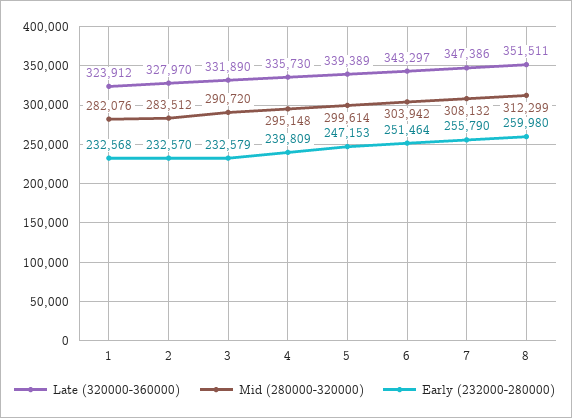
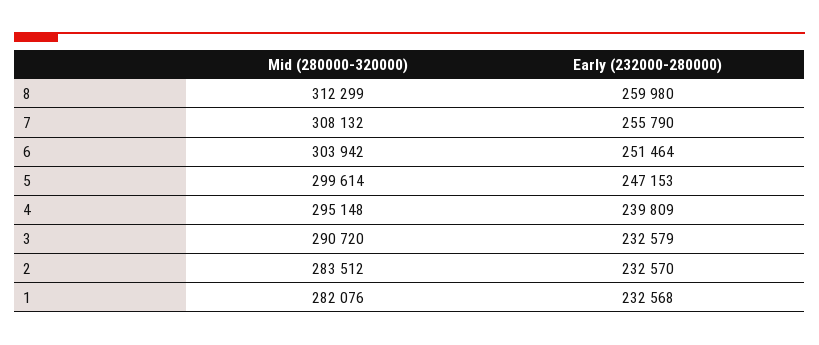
Late (320000-360000), 1: 323912 -> none
Late (320000-360000), 2: 327970 -> none
Late (320000-360000), 3: 331890 -> none
Late (320000-360000), 4: 335730 -> none
Late (320000-360000), 5: 339389 -> none
Late (320000-360000), 6: 343297 -> none
Late (320000-360000), 7: 347386 -> none
Late (320000-360000), 8: 351511 -> none

